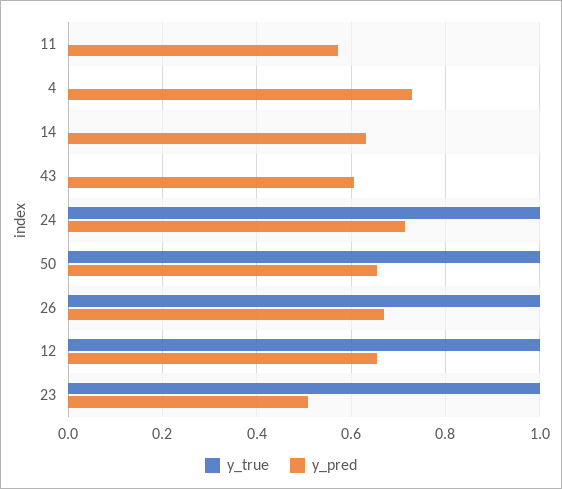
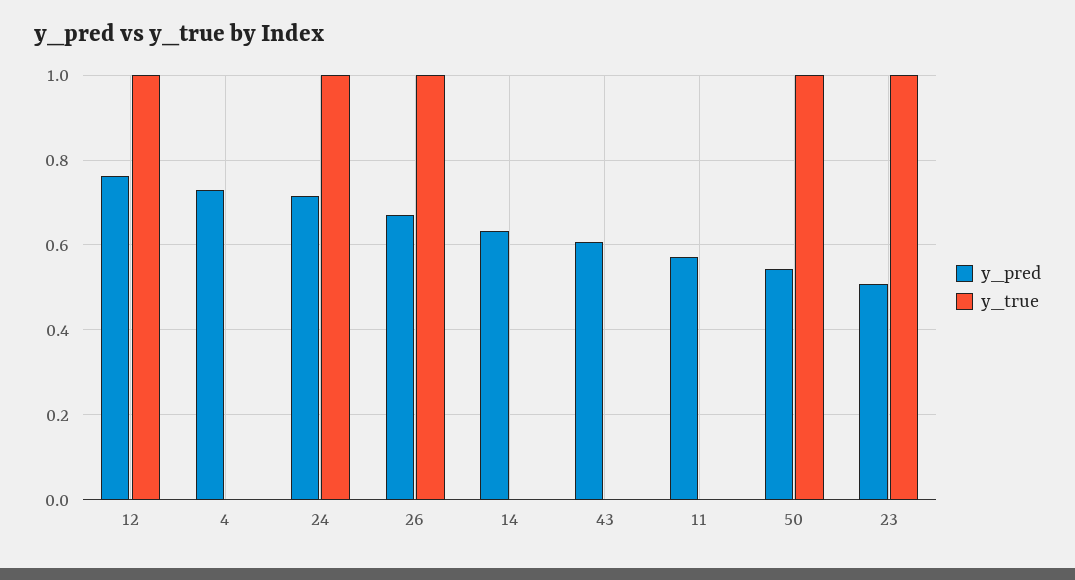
y_pred, 50: 0.66 -> 0.54
y_pred, 12: 0.66 -> 0.76

